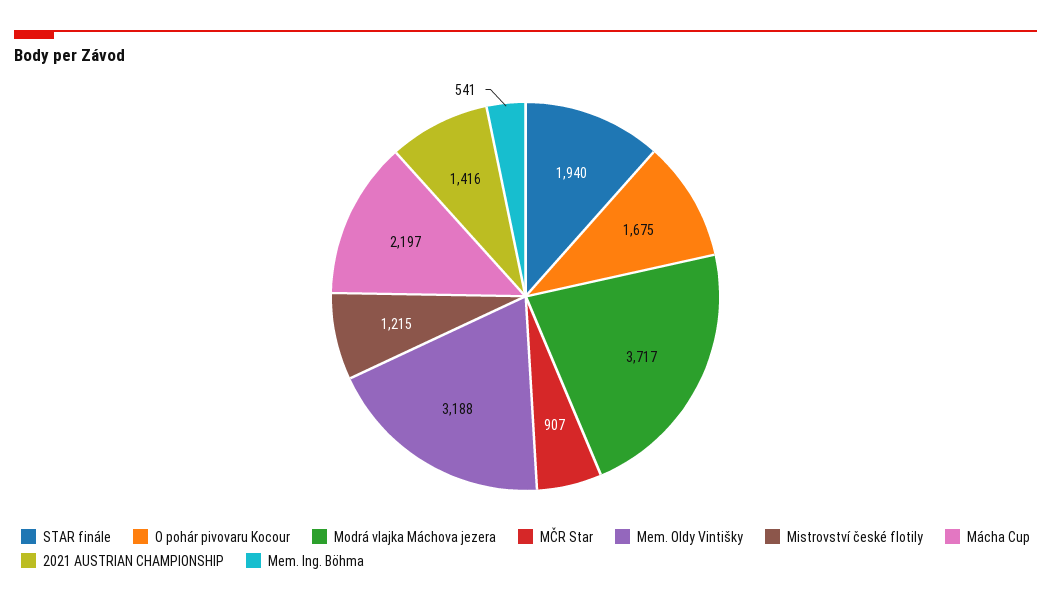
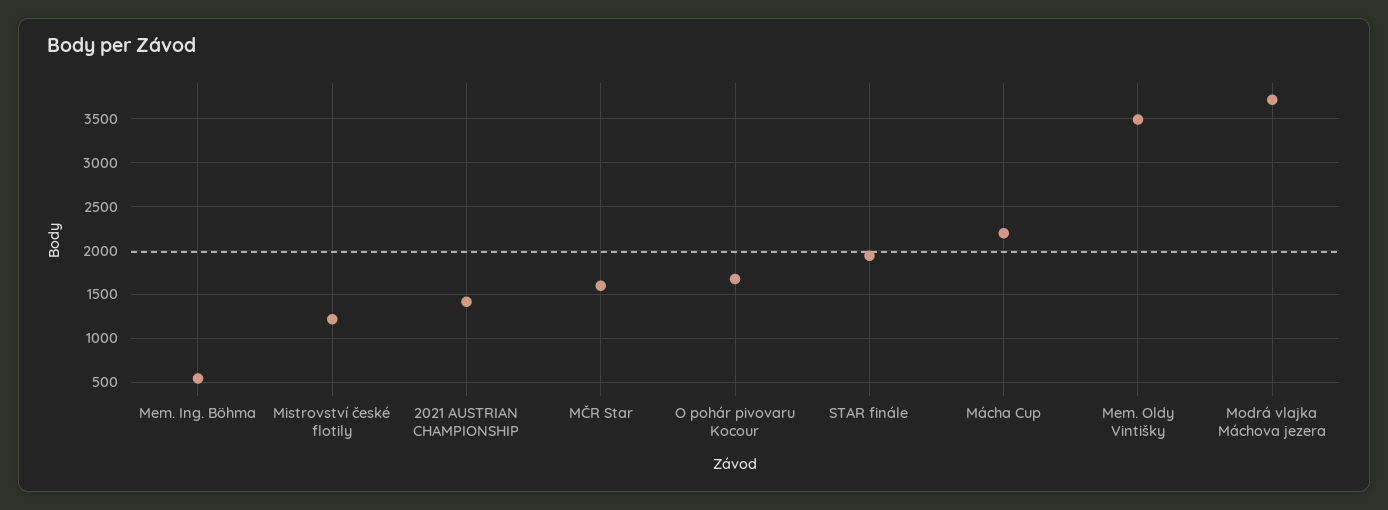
MČR Star: 907 -> 1600
Mem. Oldy Vintišky: 3188 -> 3500

